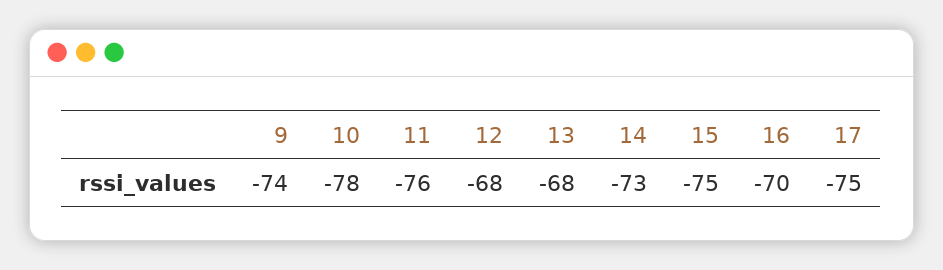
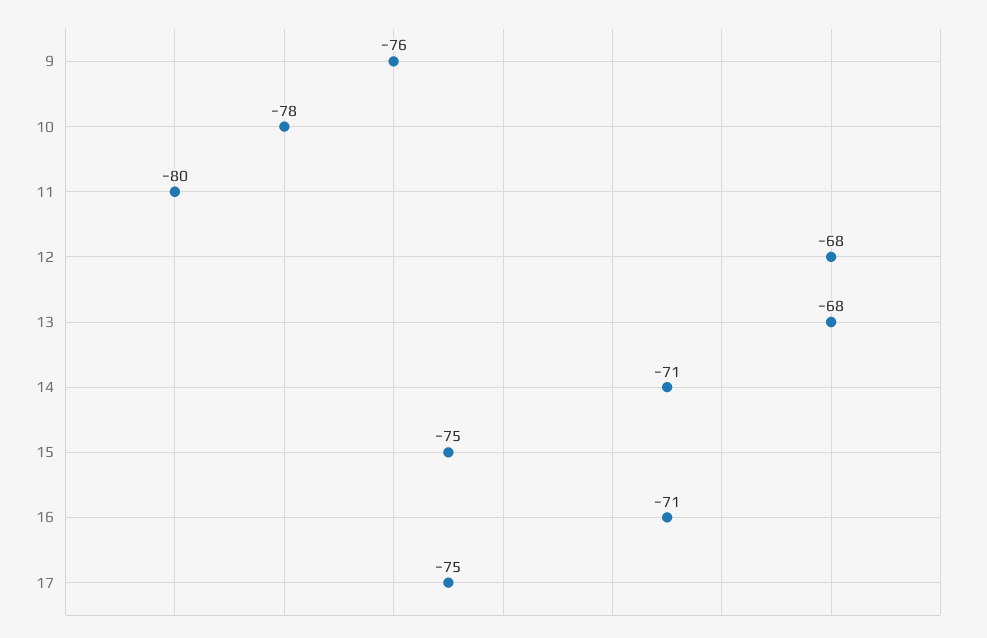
9: -74 -> -76
11: -76 -> -80
14: -73 -> -71
16: -70 -> -71

